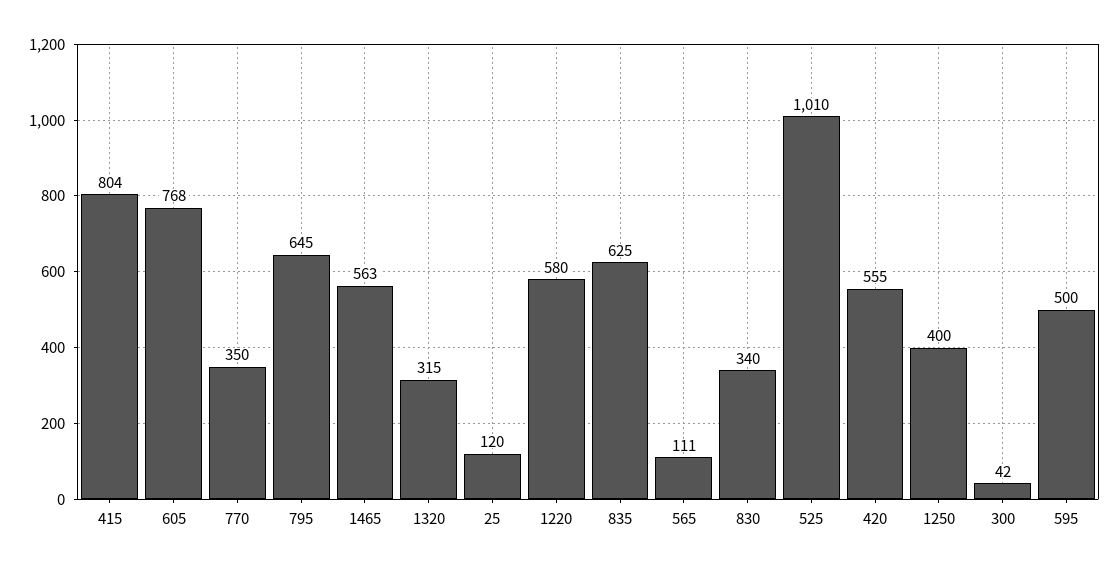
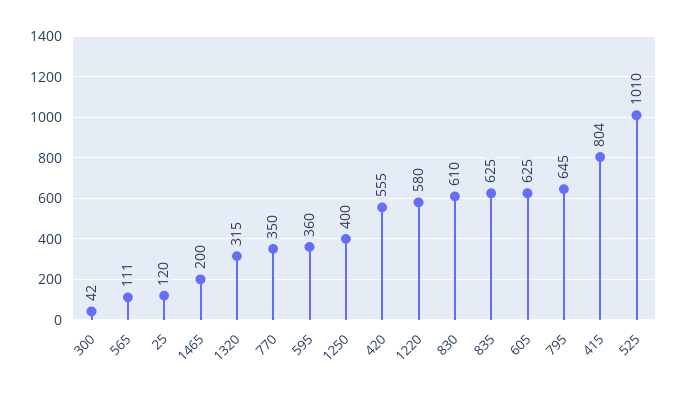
605: 768 -> 625
1465: 563 -> 200
830: 340 -> 610
595: 500 -> 360

